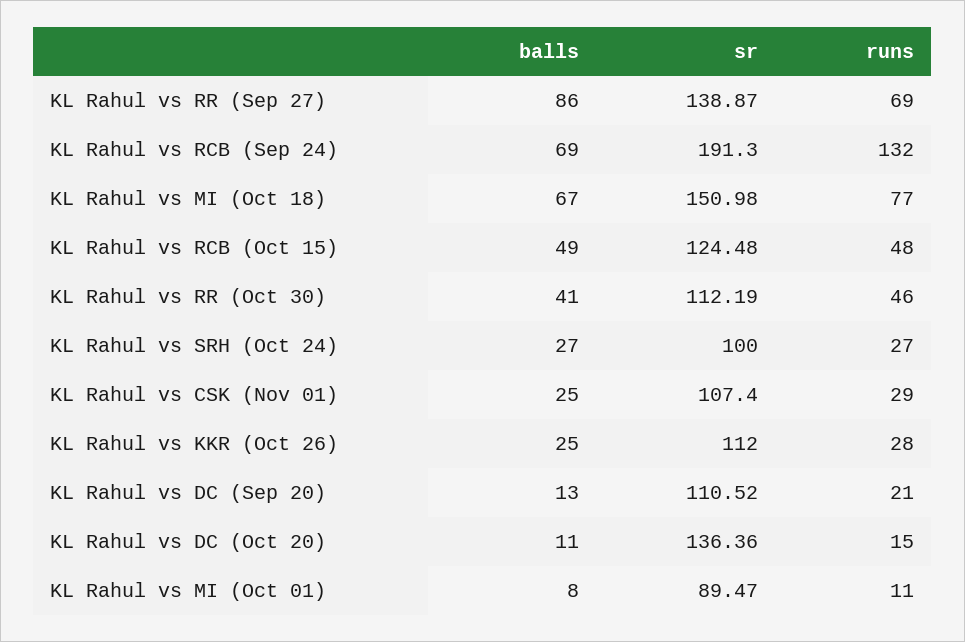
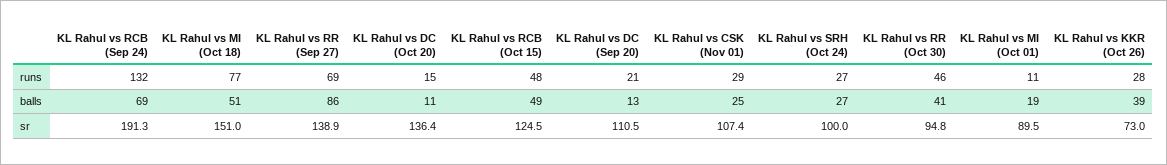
balls, KL Rahul vs MI (Oct 18): 67 -> 51
sr, KL Rahul vs RR (Oct 30): 112.19 -> 94.8
balls, KL Rahul vs KKR (Oct 26): 25 -> 39
sr, KL Rahul vs KKR (Oct 26): 112 -> 73
balls, KL Rahul vs MI (Oct 01): 8 -> 19

